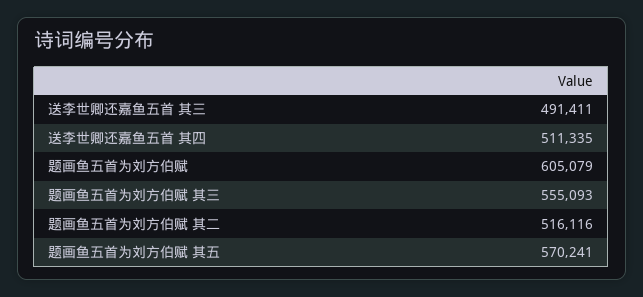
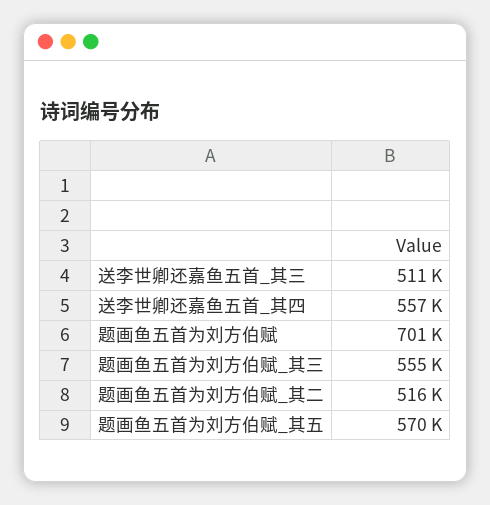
送李世卿还嘉鱼五首 其三: 491411 -> 511000
送李世卿还嘉鱼五首 其四: 511335 -> 557000
题画鱼五首为刘方伯赋: 605079 -> 701000

